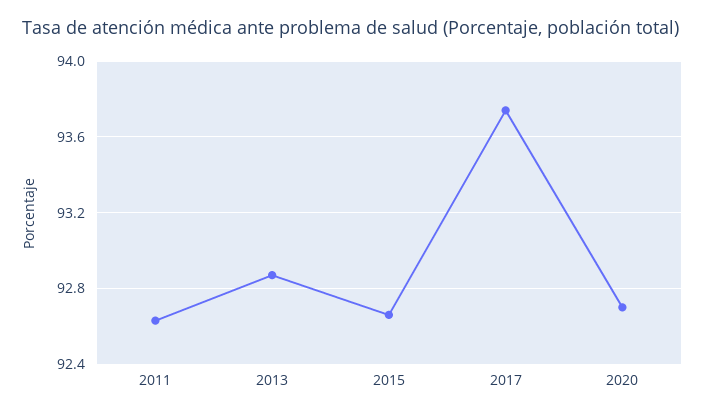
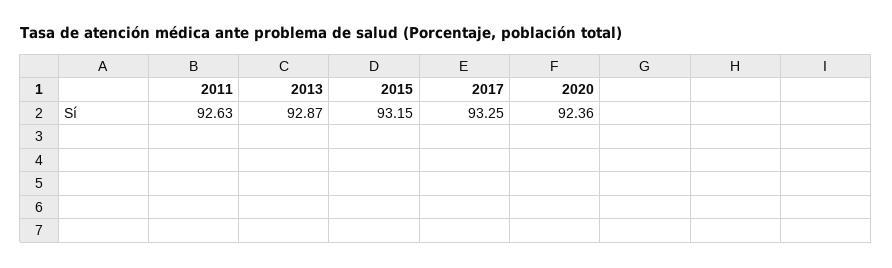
2015: 92.65 -> 93.15
2017: 93.75 -> 93.25
2020: 92.7 -> 92.36

